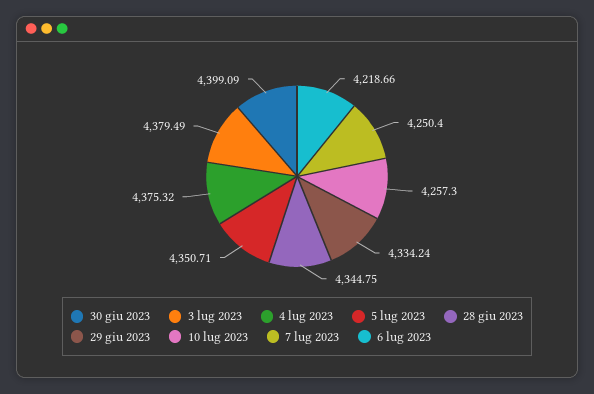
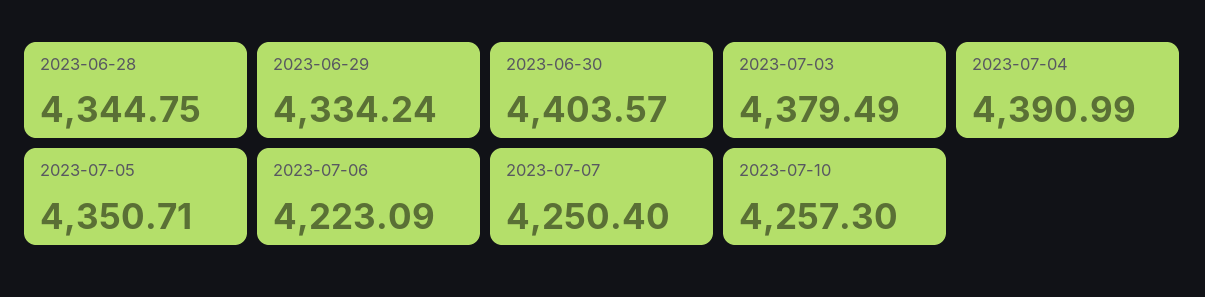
30 giu 2023: 4399.09 -> 4403.57
4 lug 2023: 4375.32 -> 4390.99
6 lug 2023: 4218.66 -> 4223.09

